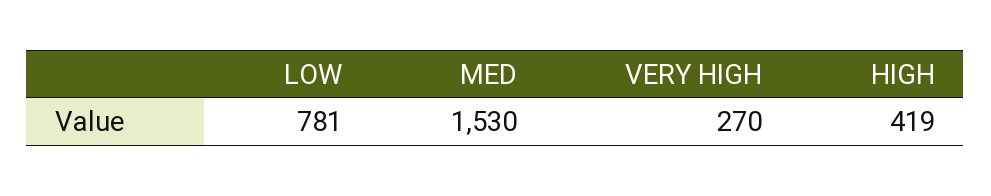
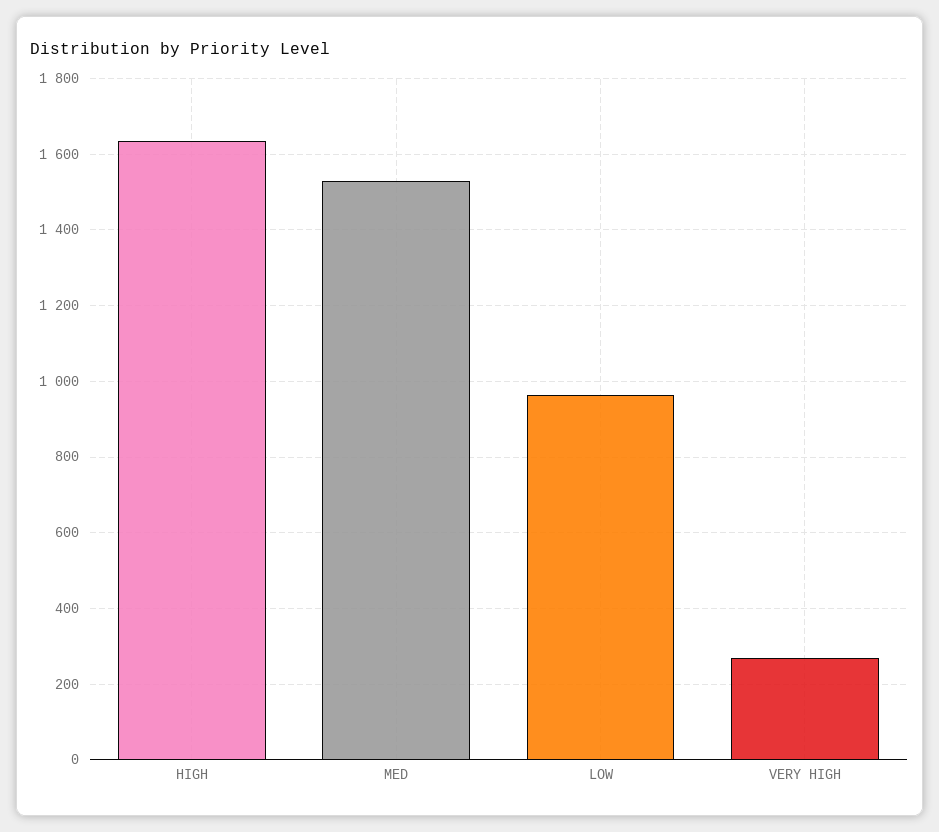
LOW: 781 -> 960
HIGH: 419 -> 1640

